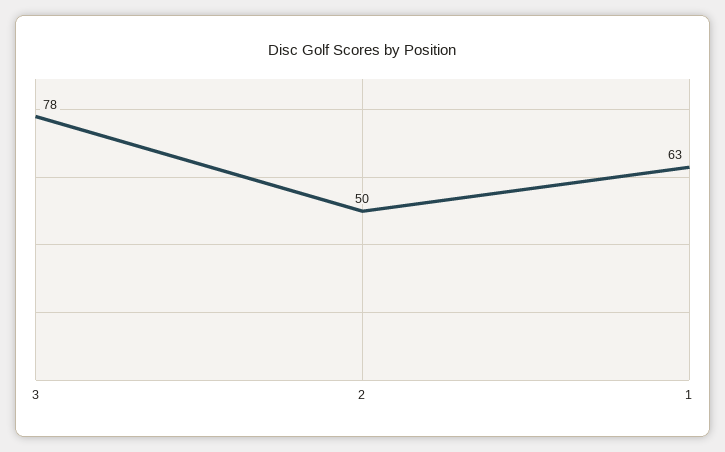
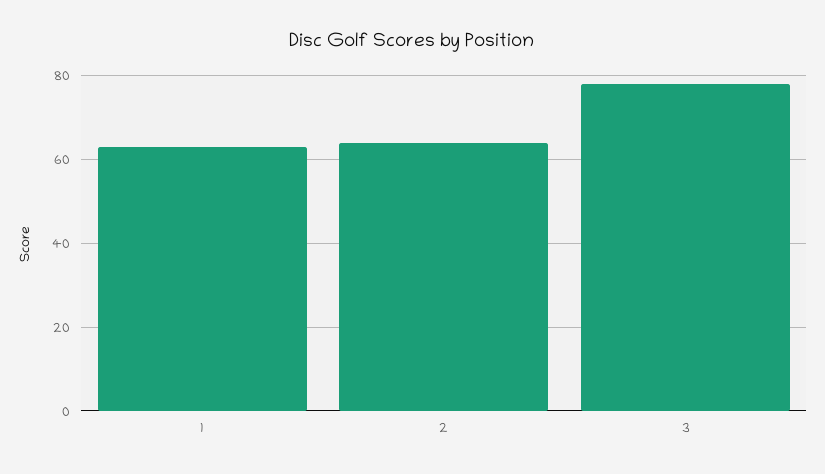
2: 50 -> 65

